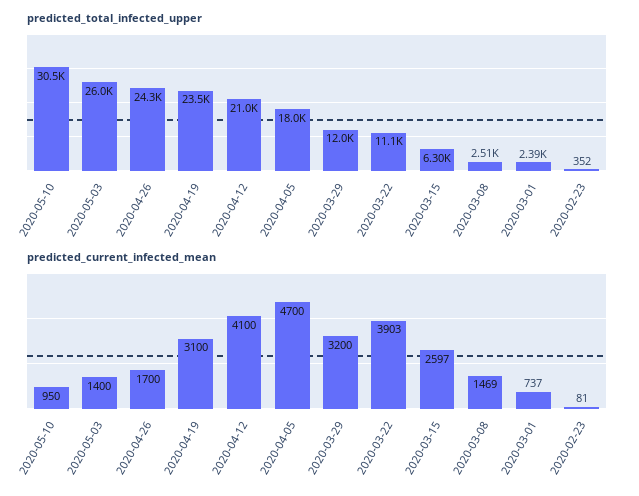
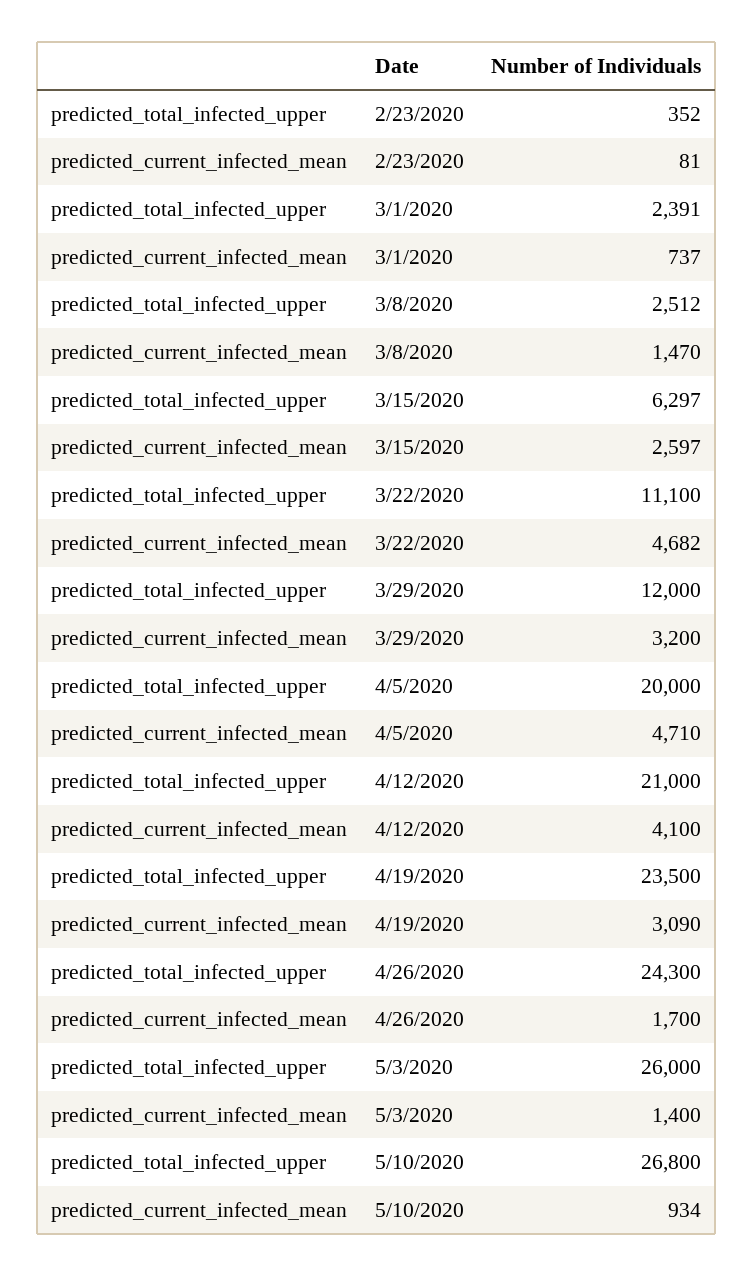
predicted_total_infected_upper, 2020-05-10: 30500 -> 26800
predicted_total_infected_upper, 2020-04-05: 18000 -> 20000
predicted_current_infected_mean, 2020-05-10: 950 -> 934
predicted_current_infected_mean, 2020-04-19: 3100 -> 3090
predicted_current_infected_mean, 2020-04-05: 4700 -> 4710
predicted_current_infected_mean, 2020-03-22: 3903 -> 4682
predicted_current_infected_mean, 2020-03-08: 1469 -> 1470

